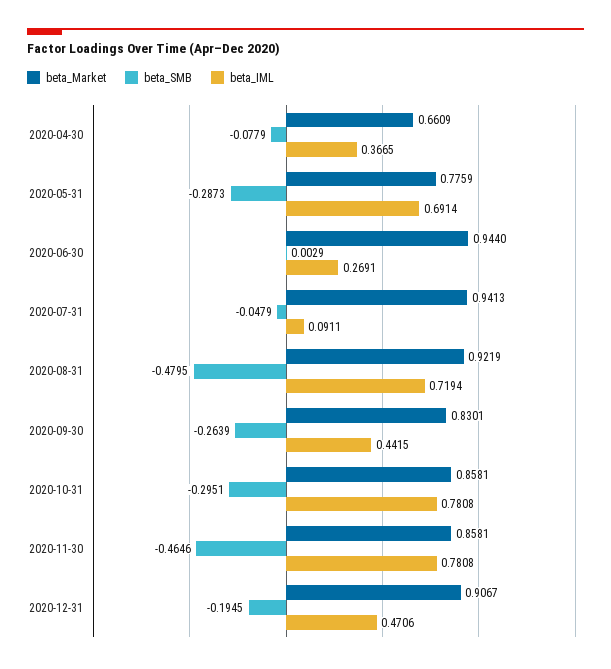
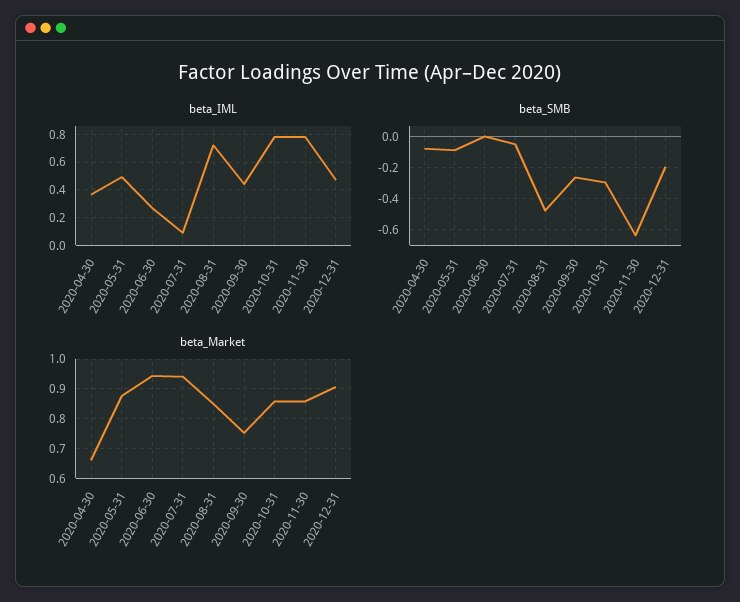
beta_Market, 2020-05-31: 0.7759 -> 0.875
beta_SMB, 2020-05-31: -0.2873 -> -0.1
beta_IML, 2020-05-31: 0.6914 -> 0.5
beta_Market, 2020-08-31: 0.9219 -> 0.85
beta_Market, 2020-09-30: 0.8301 -> 0.75
beta_SMB, 2020-11-30: -0.4646 -> -0.65

